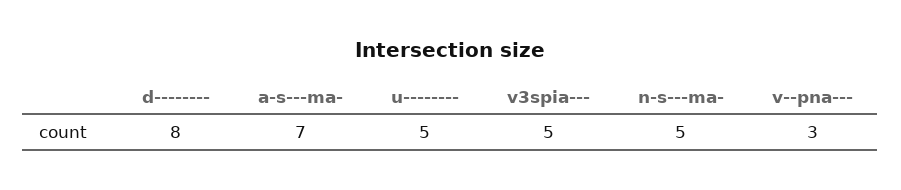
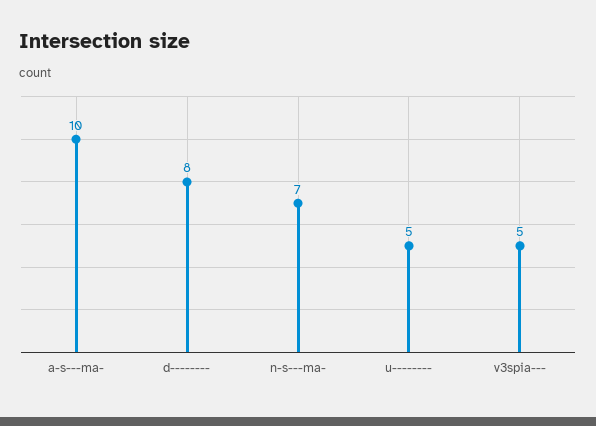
a-s---ma-: 7 -> 10
n-s---ma-: 5 -> 7
v--pna---: 3 -> none

